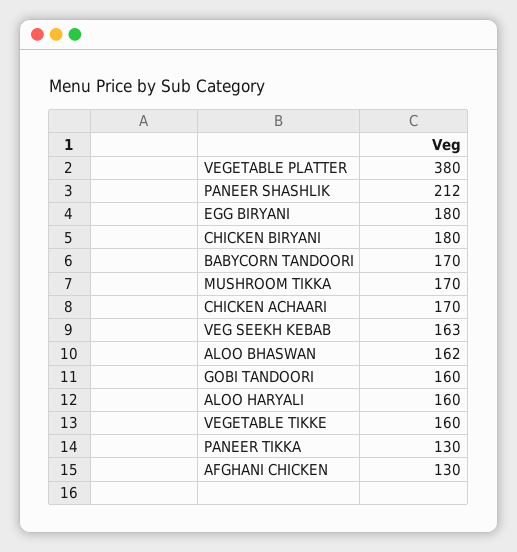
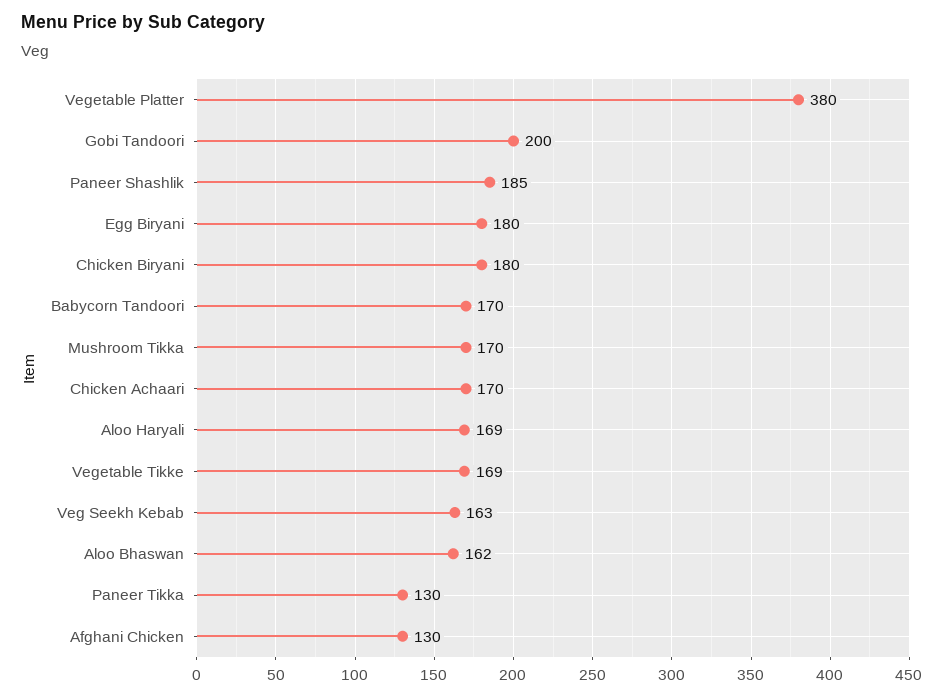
PANEER SHASHLIK: 212 -> 185
GOBI TANDOORI: 160 -> 200
ALOO HARYALI: 160 -> 169
VEGETABLE TIKKE: 160 -> 169

